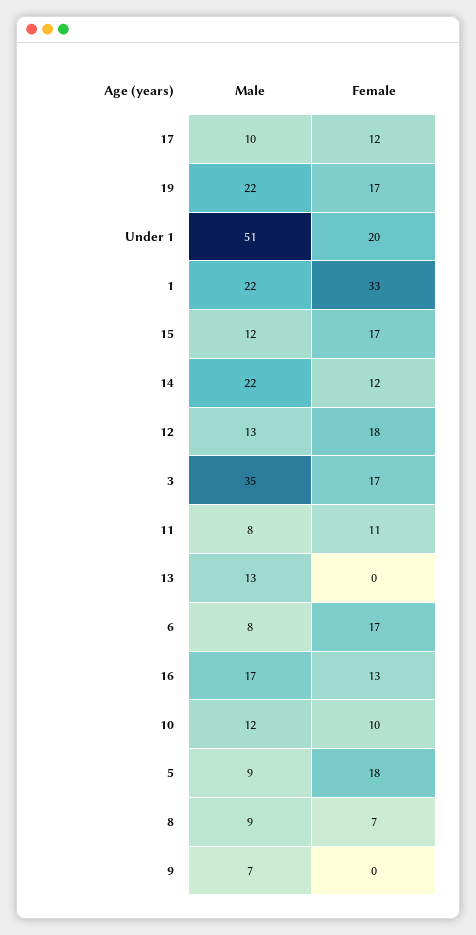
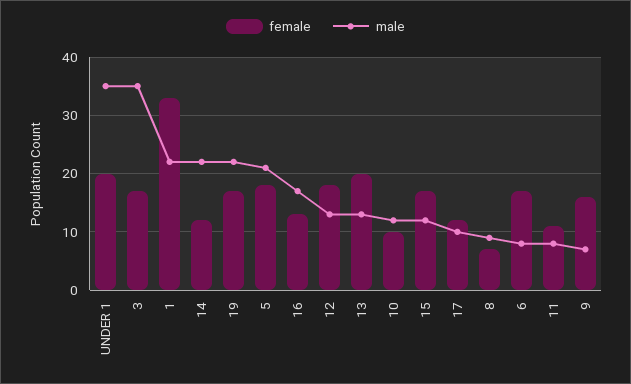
Male, Under 1: 51 -> 35
Female, 13: 0 -> 20
Male, 5: 9 -> 20
Female, 9: 0 -> 15

